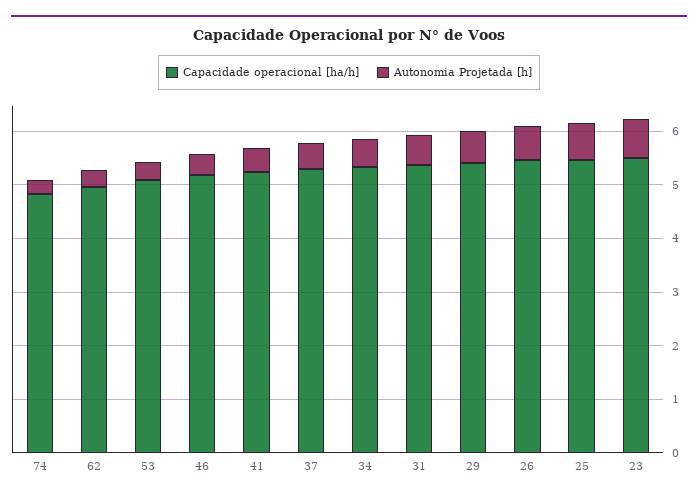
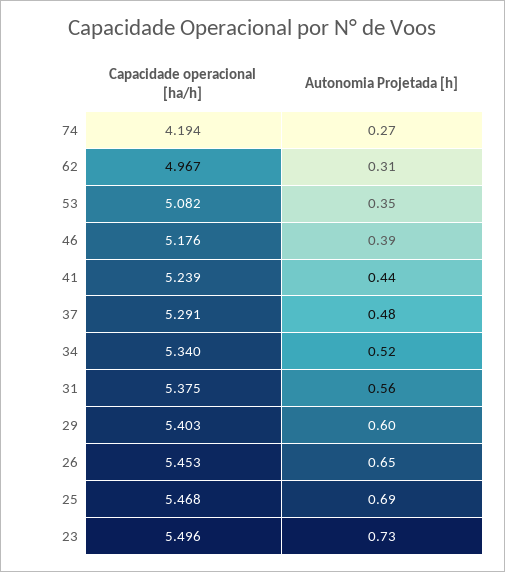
Capacidade operacional [ha/h], 74: 4.8 -> 4.194

